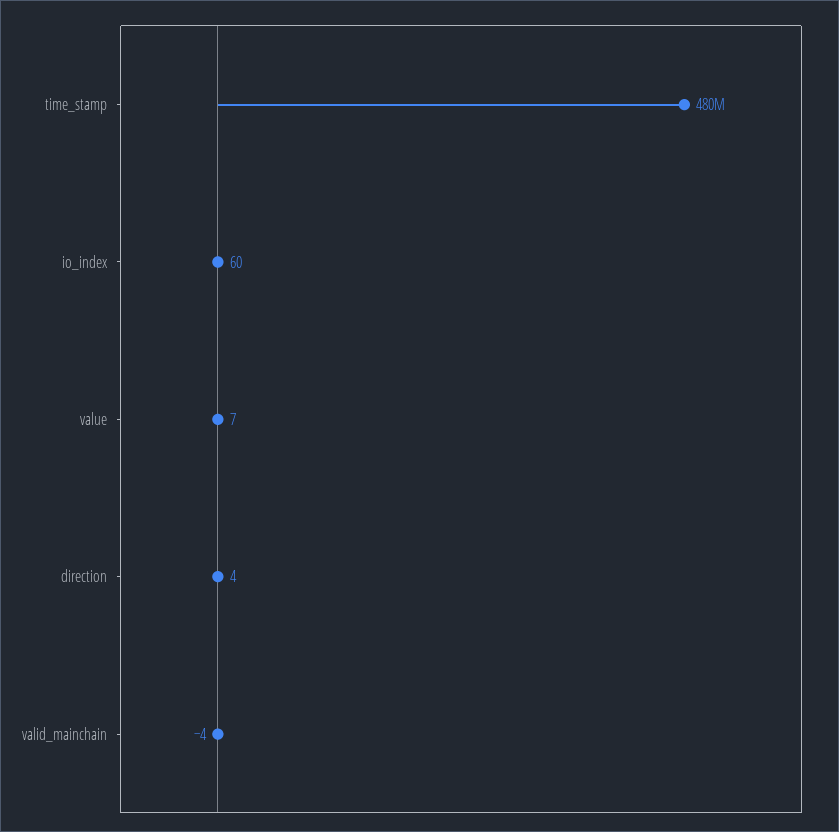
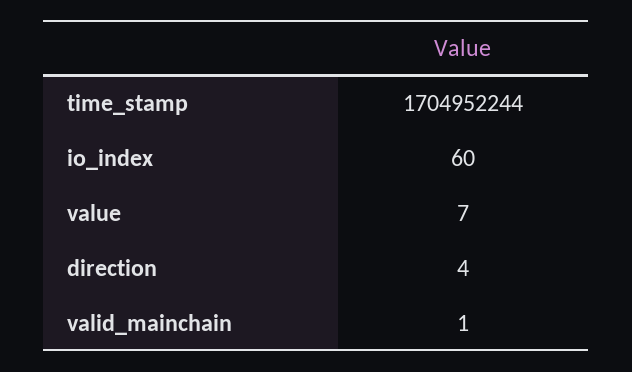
time_stamp: 480000000 -> 1704952244
valid_mainchain: -4 -> 1

